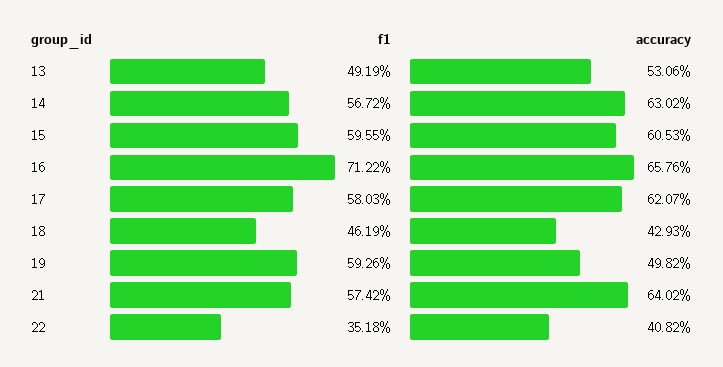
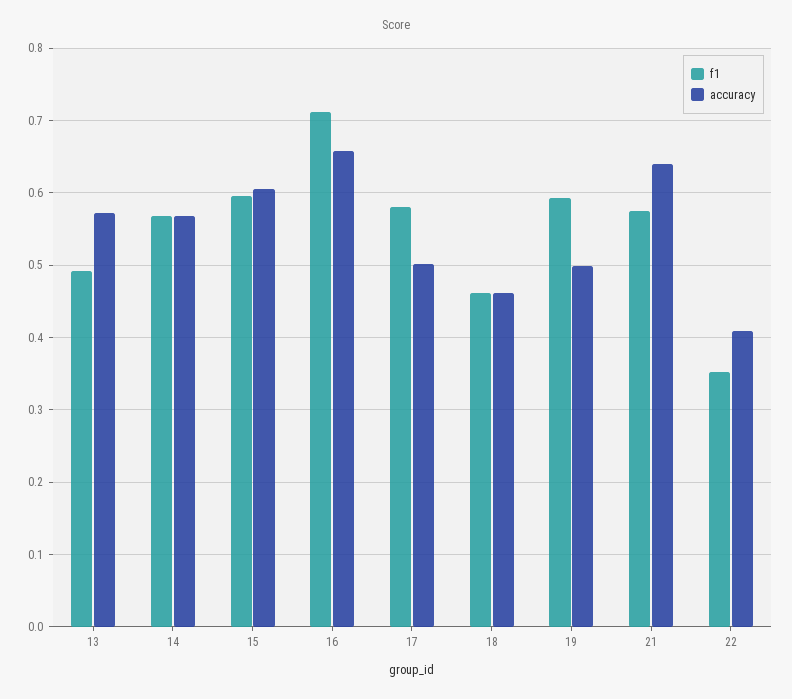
accuracy, 13: 0.5306 -> 0.57
accuracy, 14: 0.6302 -> 0.57
accuracy, 17: 0.6207 -> 0.5
accuracy, 18: 0.4293 -> 0.46

